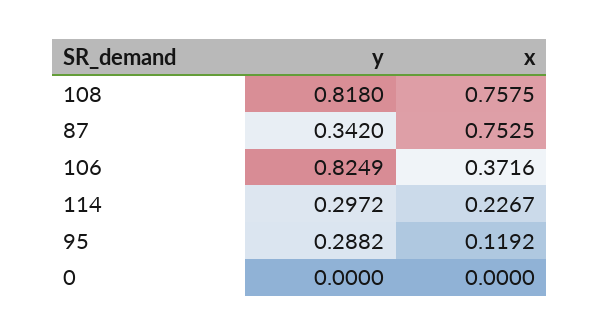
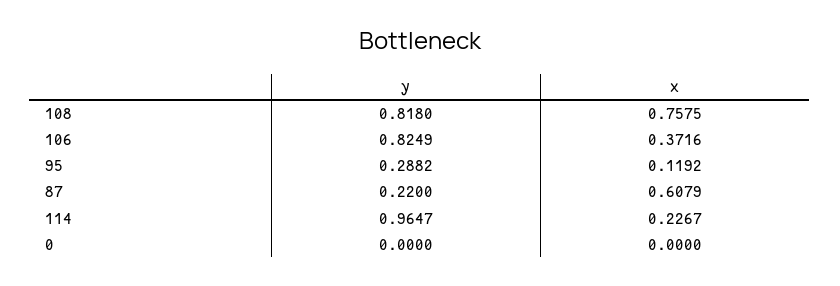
y, 87: 0.342 -> 0.22
x, 87: 0.7525 -> 0.6079
y, 114: 0.2972 -> 0.9647

